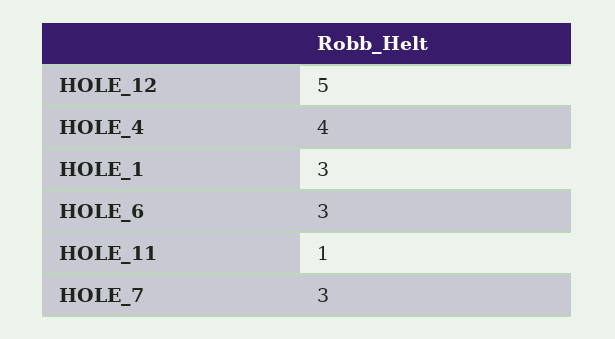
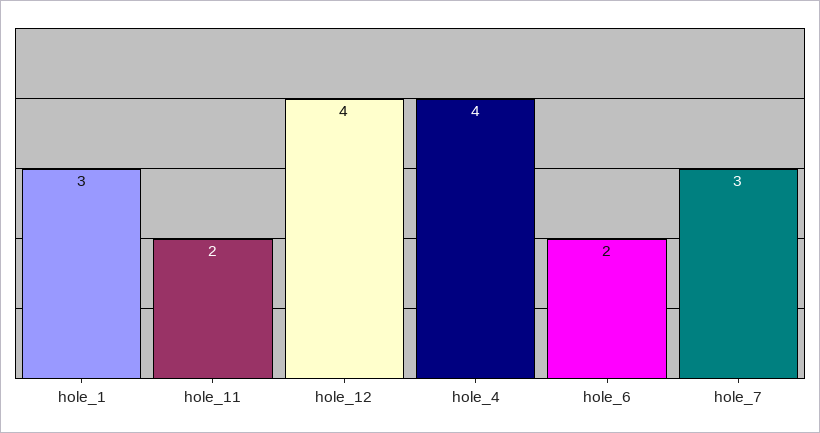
HOLE_12: 5 -> 4
HOLE_6: 3 -> 2
HOLE_11: 1 -> 2

